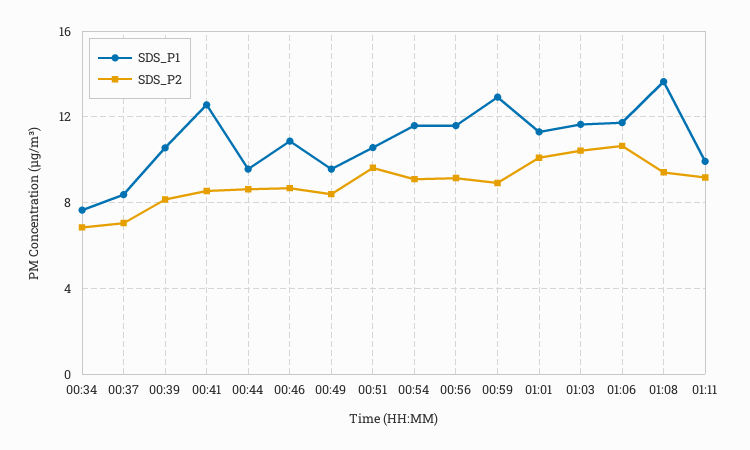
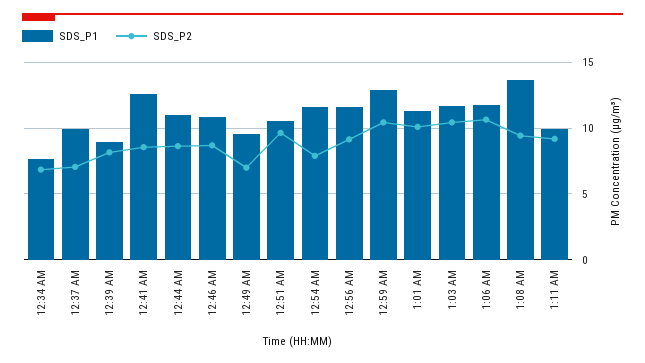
SDS_P1, 00:37: 8.5 -> 10
SDS_P1, 00:39: 10.5 -> 9
SDS_P1, 00:44: 9.5 -> 11
SDS_P2, 00:49: 8.5 -> 7
SDS_P2, 00:54: 9 -> 8
SDS_P2, 00:59: 9 -> 10.5

